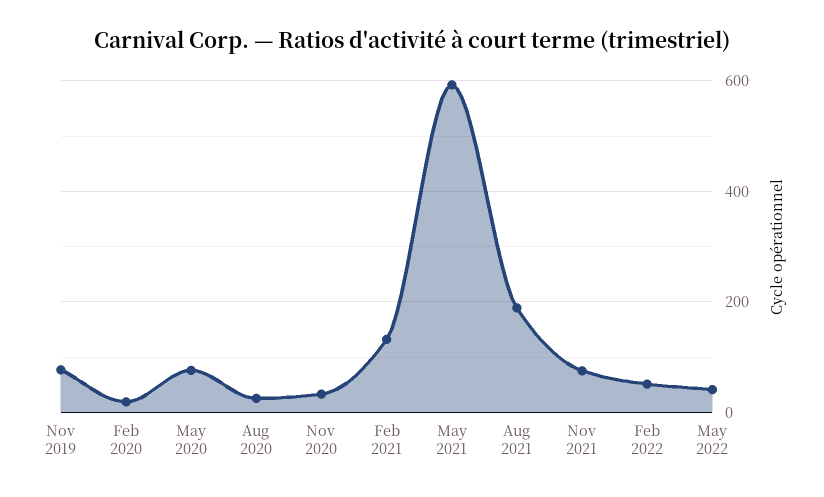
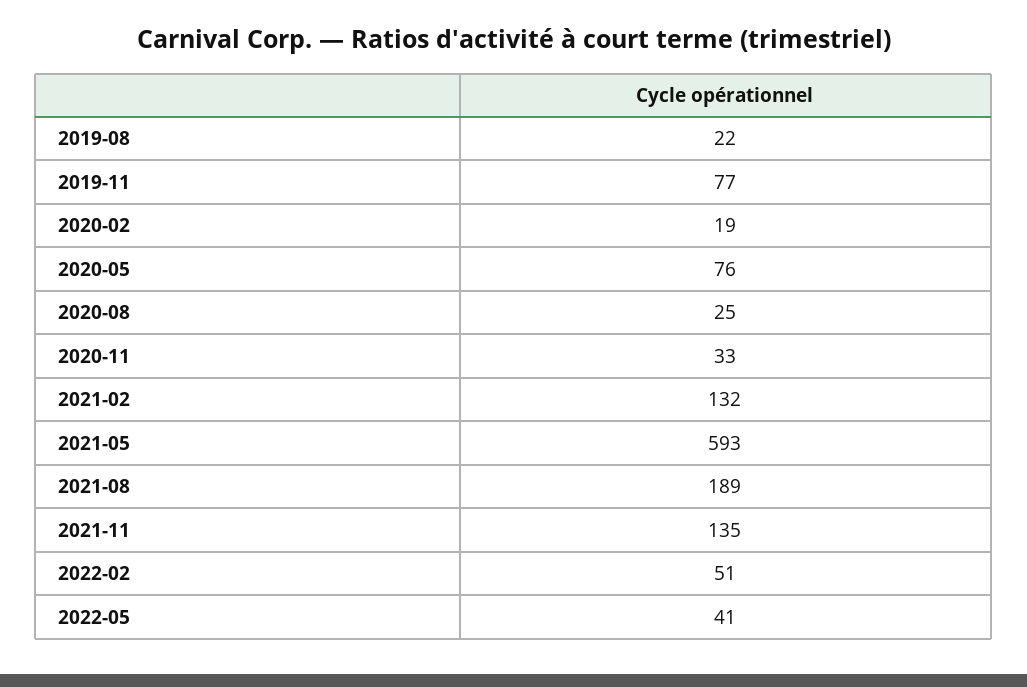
Nov 2021: 80 -> 135
2019-08: none -> 22

